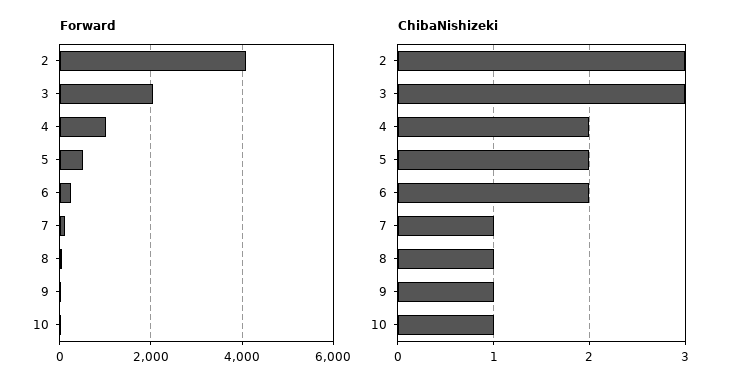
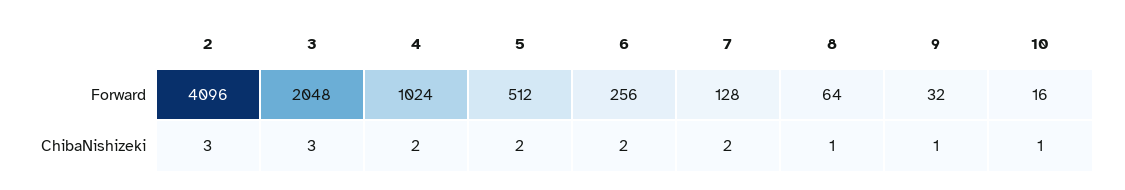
ChibaNishizeki, 7: 1 -> 2

